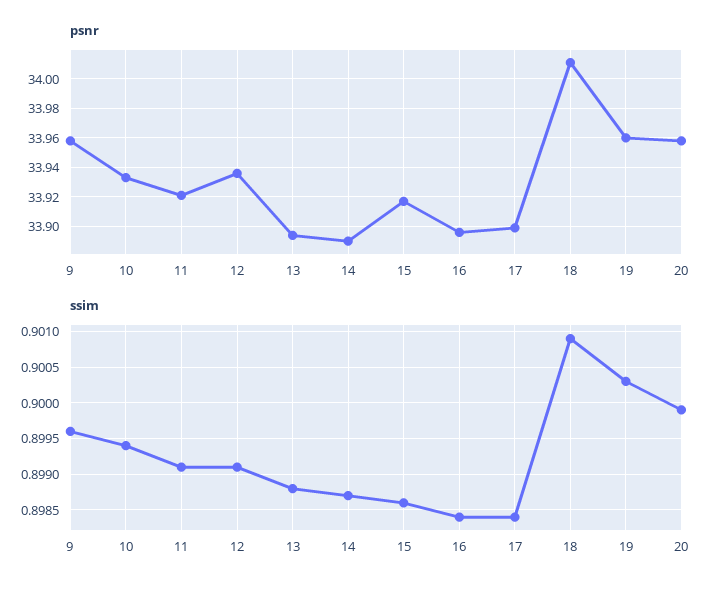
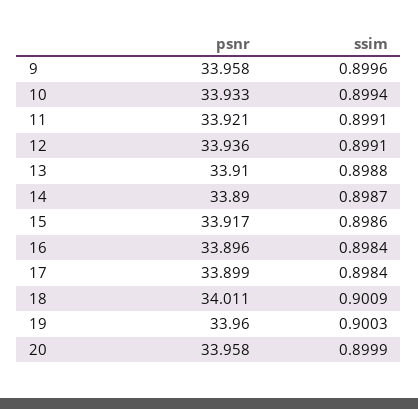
psnr, 13: 33.895 -> 33.91

